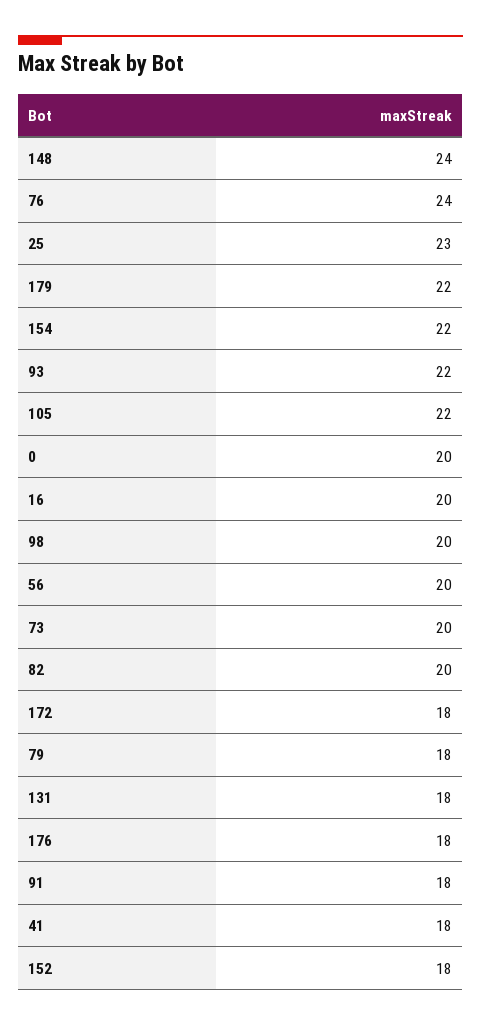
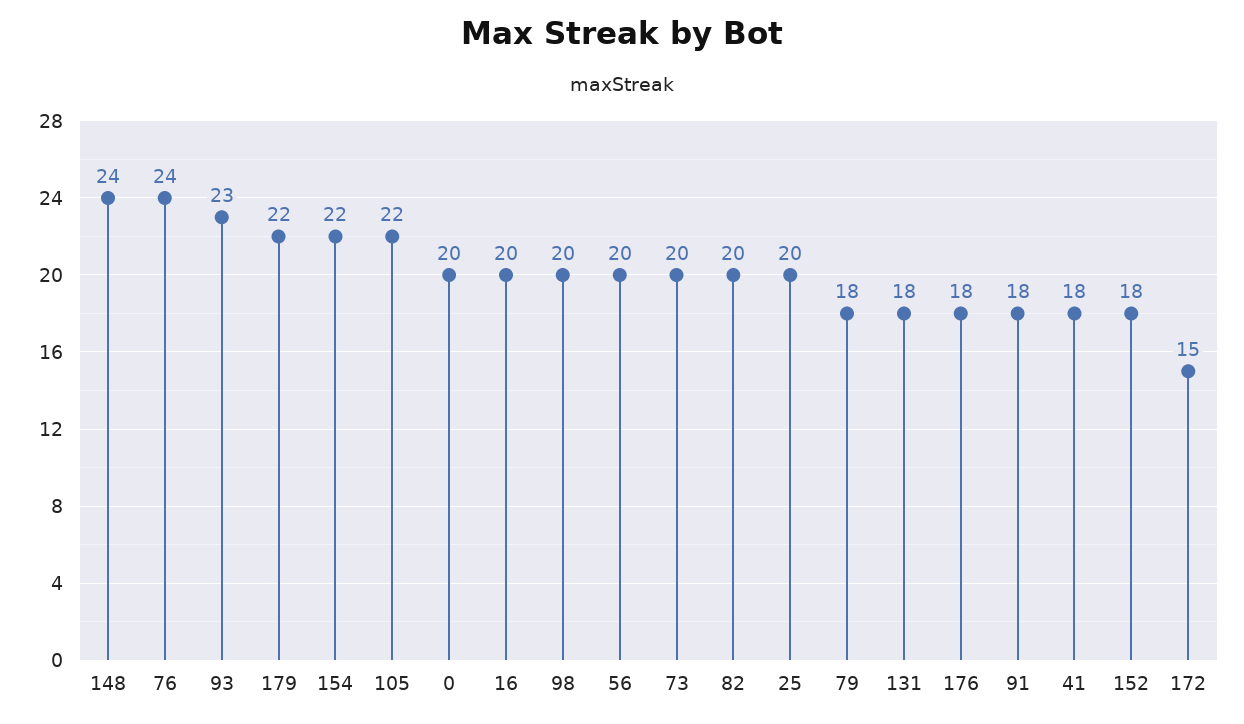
25: 23 -> 20
93: 22 -> 23
172: 18 -> 15

